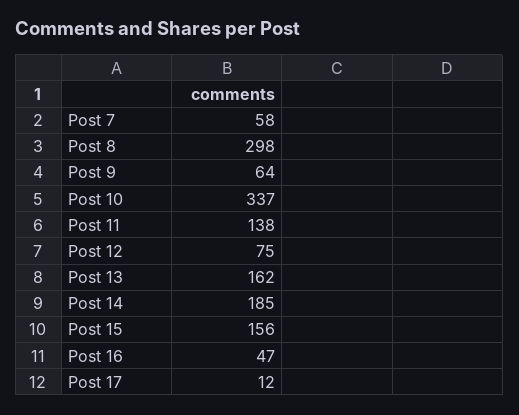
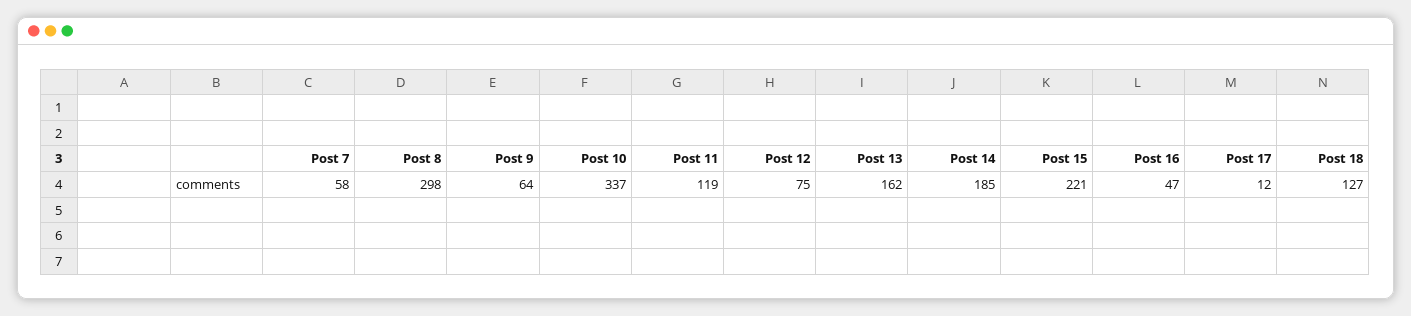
Post 11: 138 -> 119
Post 15: 156 -> 221
Post 18: none -> 127

